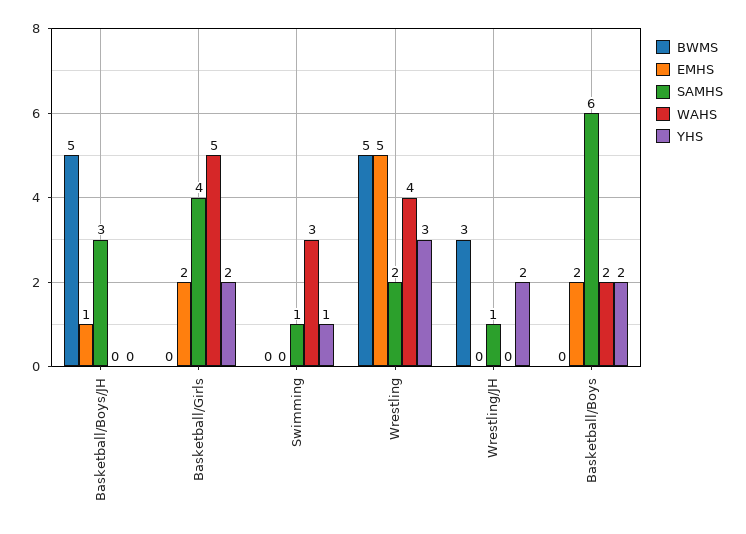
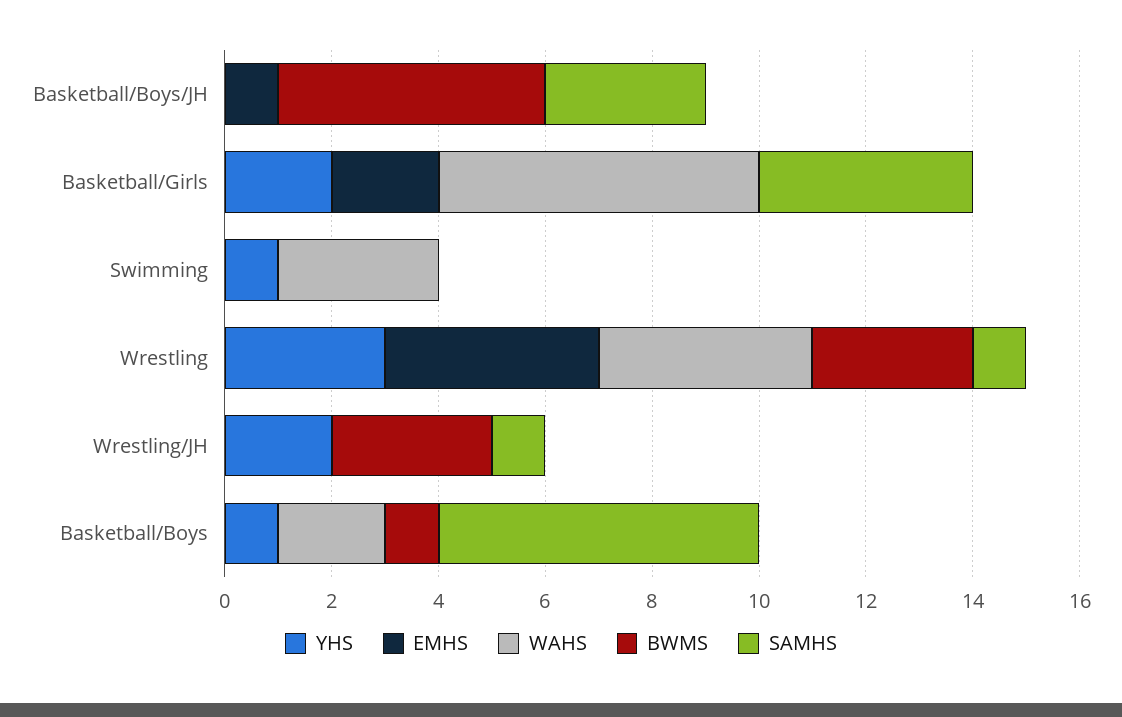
WAHS, Basketball/Girls: 5 -> 6
SAMHS, Swimming: 1 -> 0
BWMS, Wrestling: 5 -> 3
EMHS, Wrestling: 5 -> 4
SAMHS, Wrestling: 2 -> 1
BWMS, Basketball/Boys: 0 -> 1
EMHS, Basketball/Boys: 2 -> 0
YHS, Basketball/Boys: 2 -> 1

